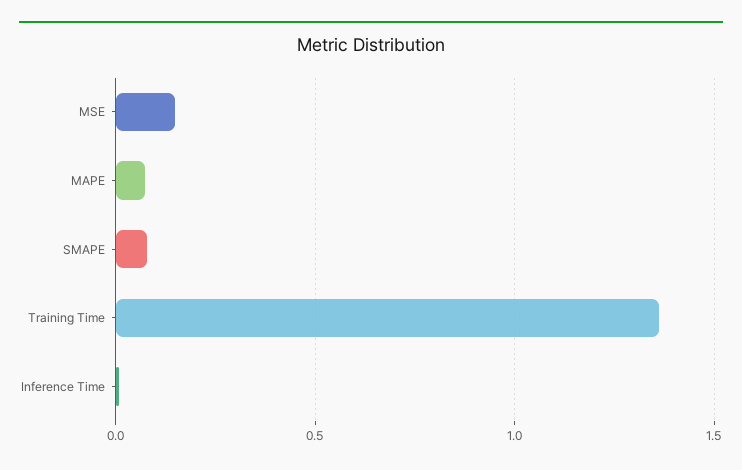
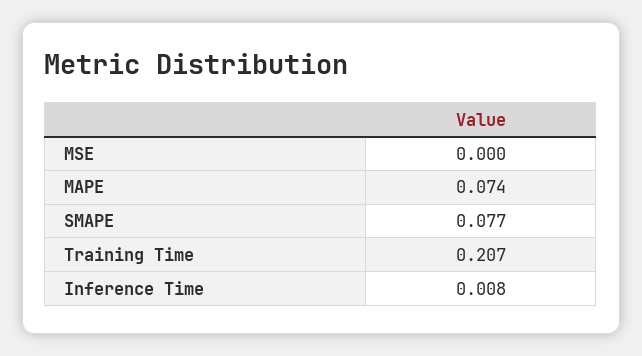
MSE: 0.15 -> 0
Training Time: 1.35 -> 0.207

